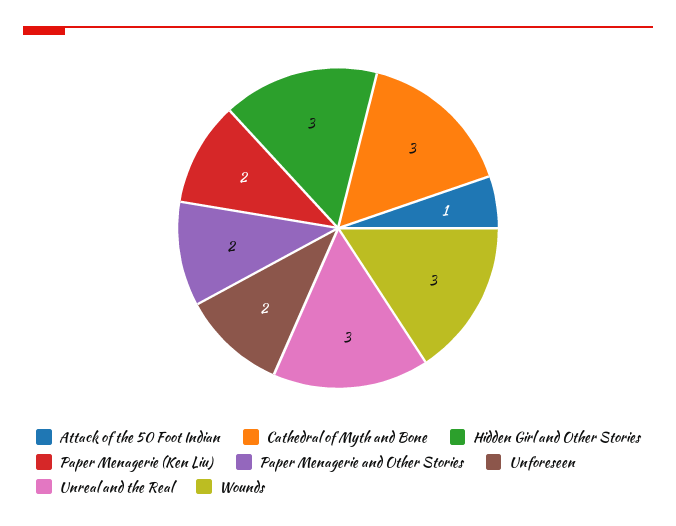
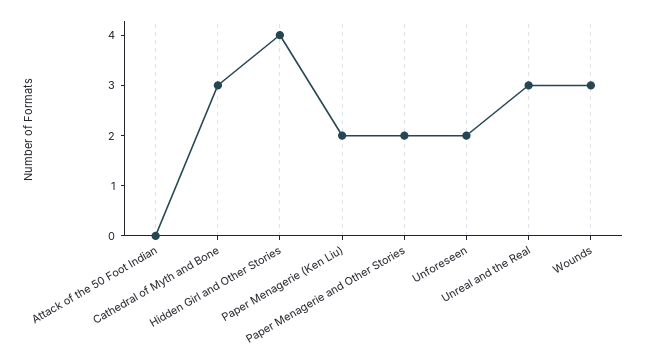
Attack of the 50 Foot Indian: 1 -> 0
Hidden Girl and Other Stories: 3 -> 4

